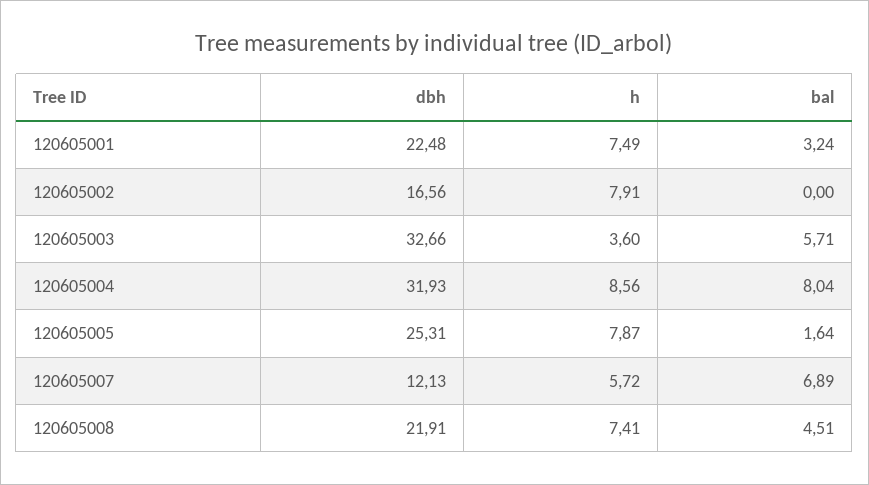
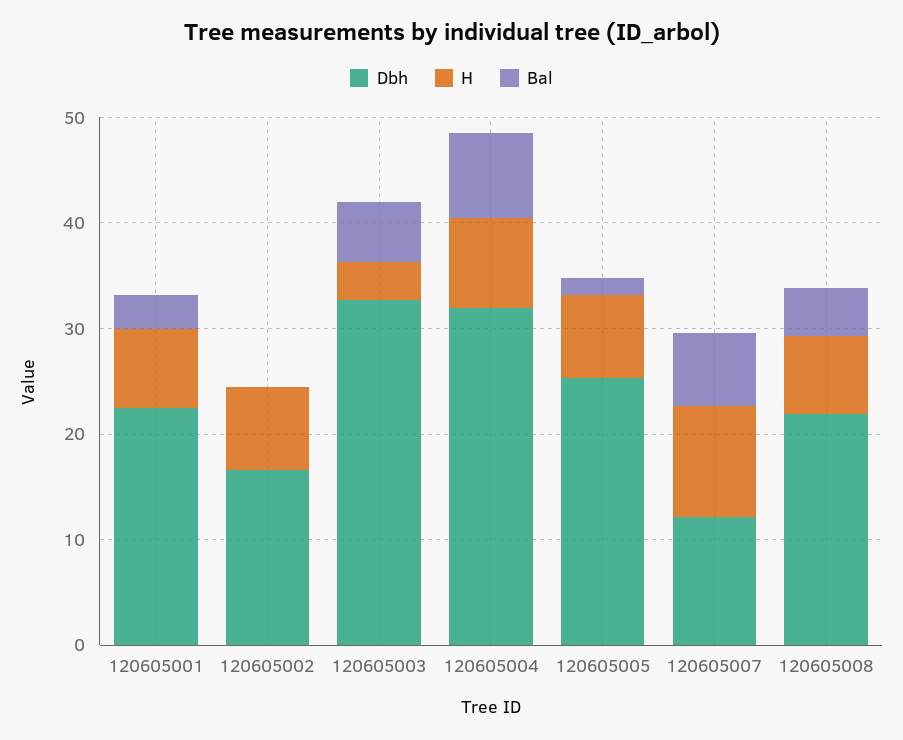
h, 120605007: 5.72 -> 10

